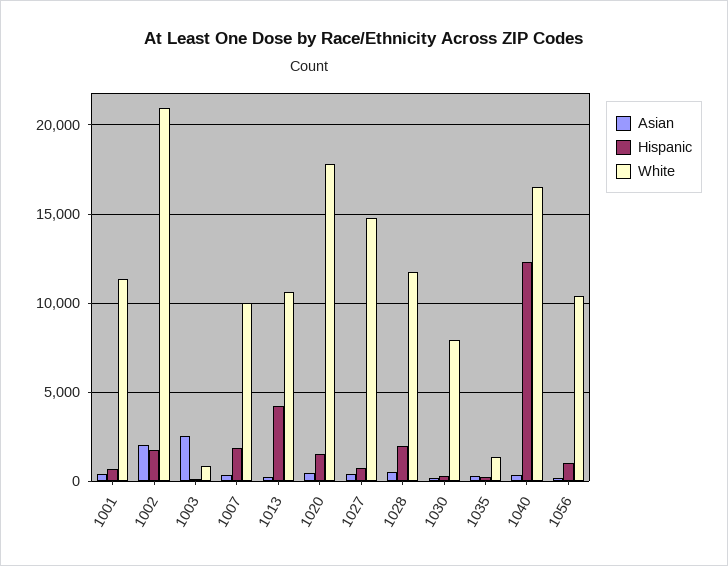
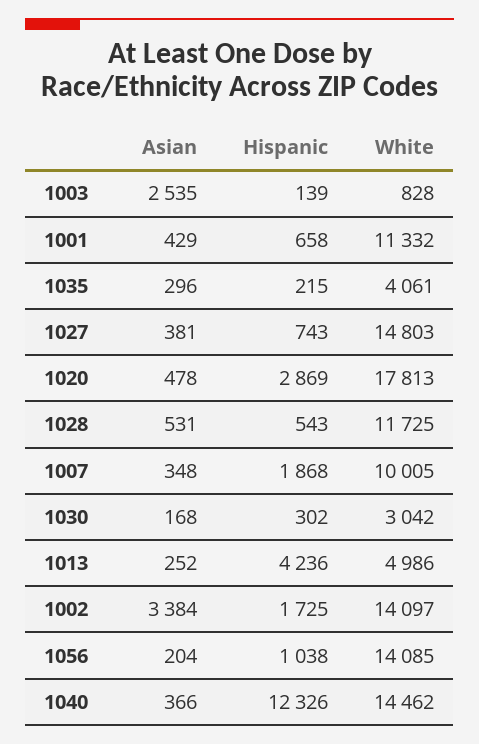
Asian, 1002: 2000 -> 3384
White, 1002: 21000 -> 14097
White, 1013: 10500 -> 4986
Hispanic, 1020: 1500 -> 2869
Hispanic, 1028: 2000 -> 543
White, 1030: 8000 -> 3042
White, 1035: 1500 -> 4061
White, 1040: 16500 -> 14462
White, 1056: 10500 -> 14085

